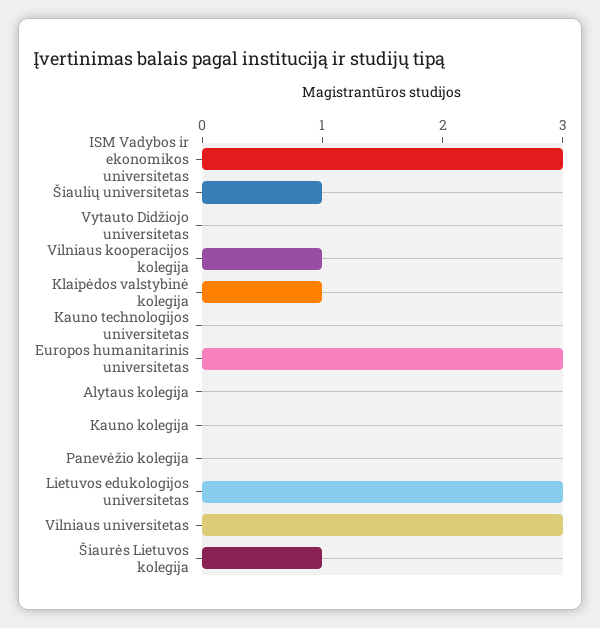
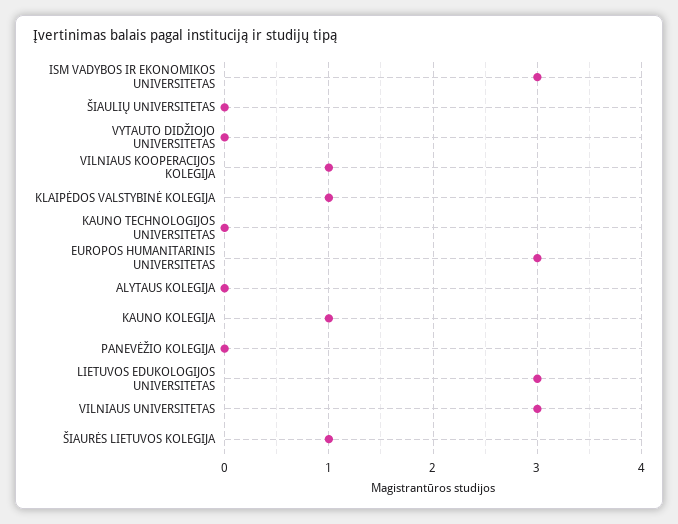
Šiaulių universitetas: 1 -> 0
Kauno kolegija: 0 -> 1

